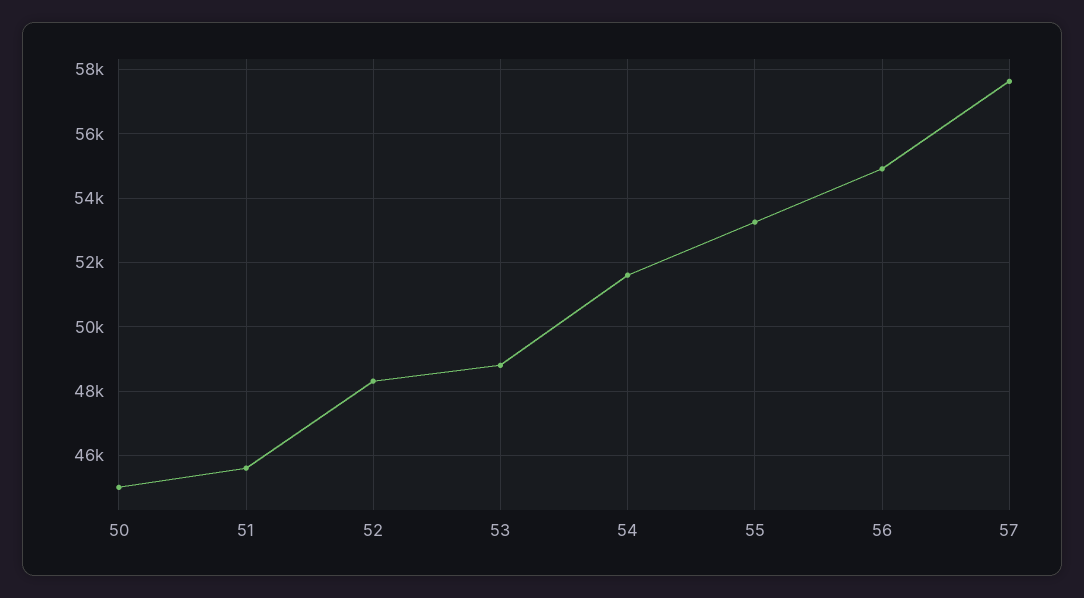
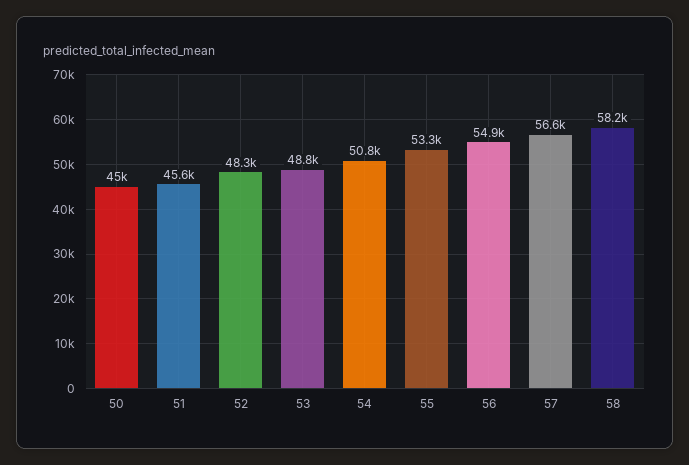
54: 51600 -> 50800
57: 57600 -> 56600
58: none -> 58200

